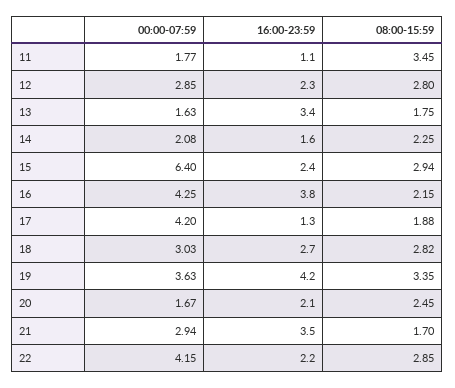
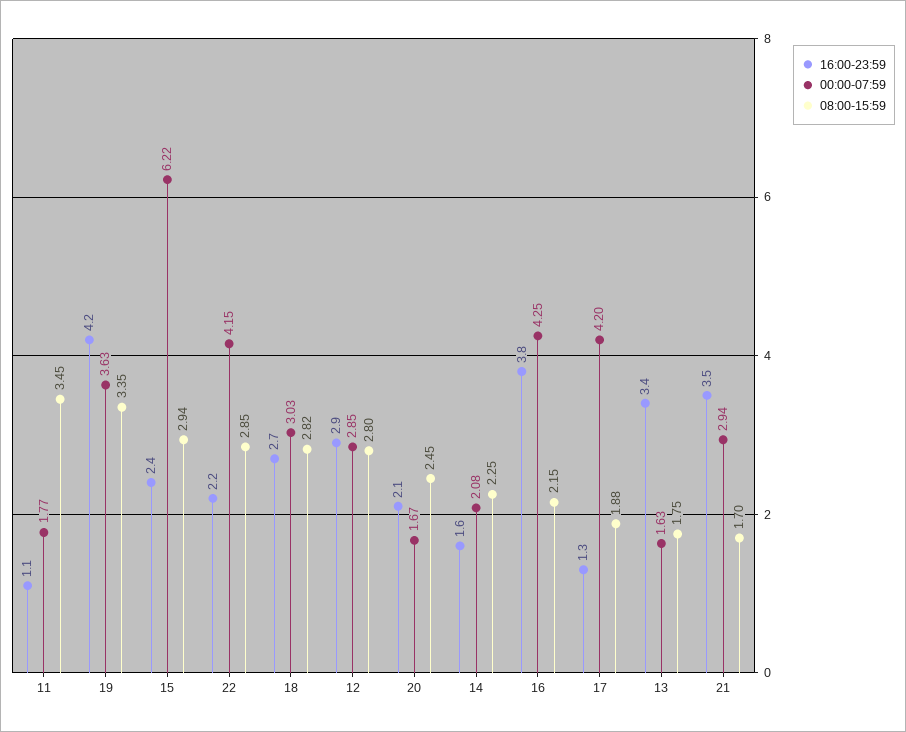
16:00-23:59, 12: 2.3 -> 2.9
00:00-07:59, 15: 6.4 -> 6.22

